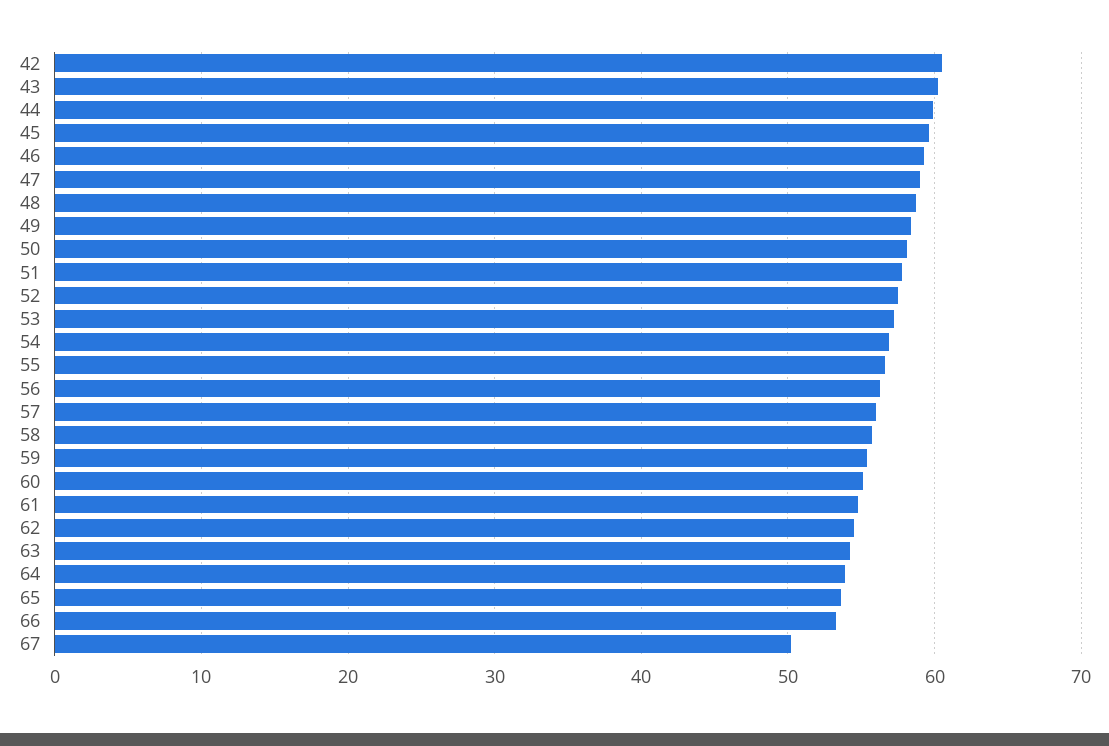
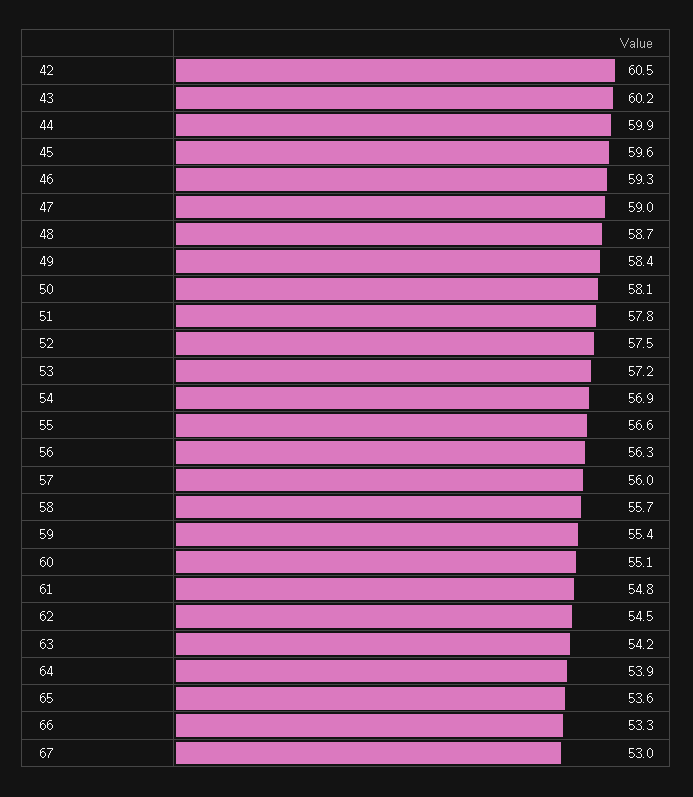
67: 50 -> 53

